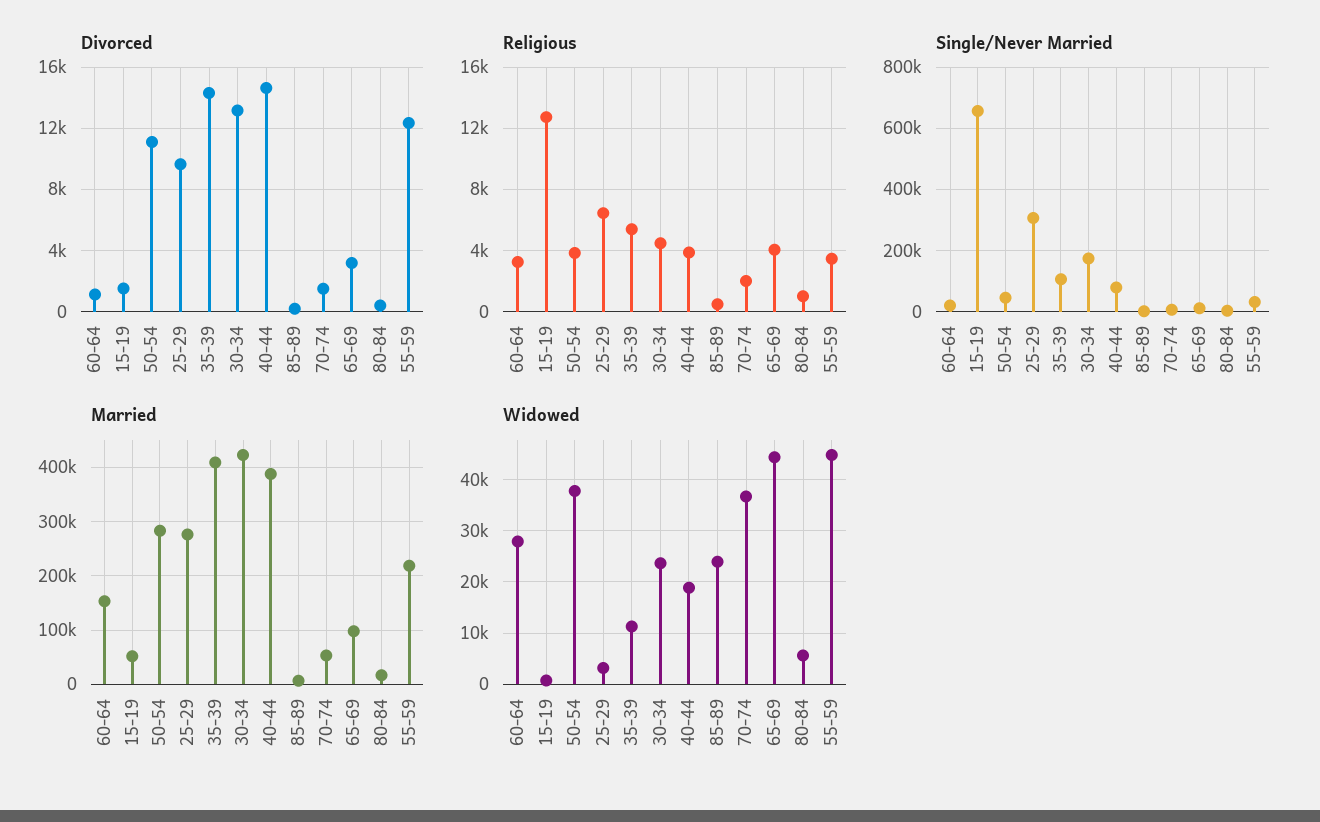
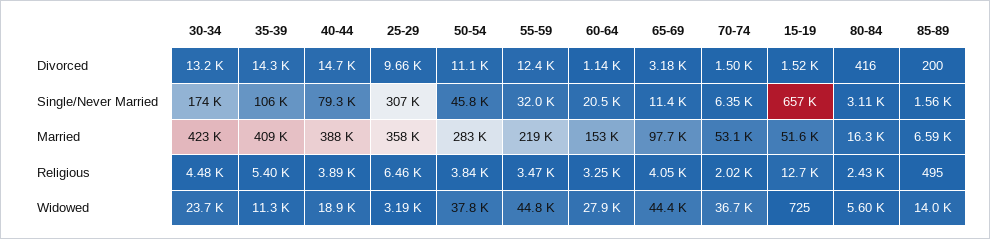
Religious, 80-84: 1000 -> 2430
Married, 25-29: 280000 -> 358000
Widowed, 85-89: 24000 -> 14000

